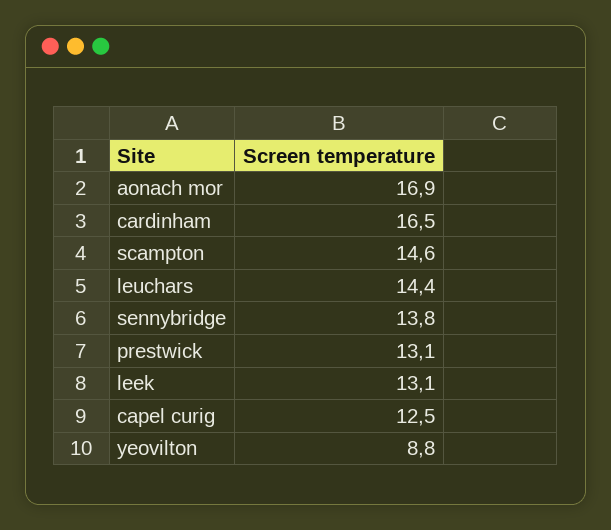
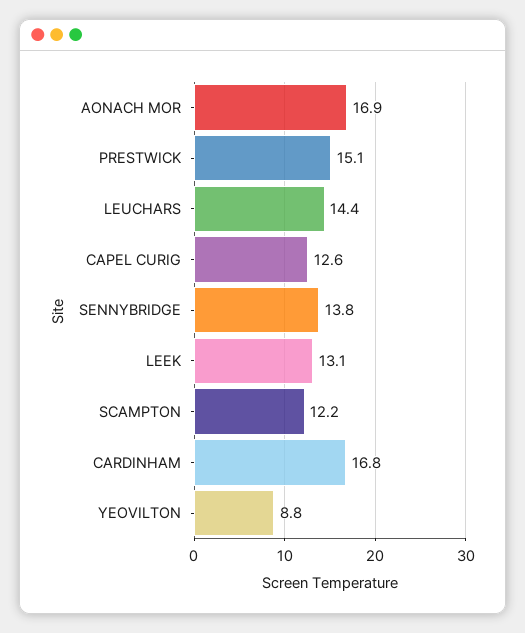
cardinham: 16.5 -> 16.8
scampton: 14.6 -> 12.2
prestwick: 13.1 -> 15.1
capel curig: 12.5 -> 12.6

